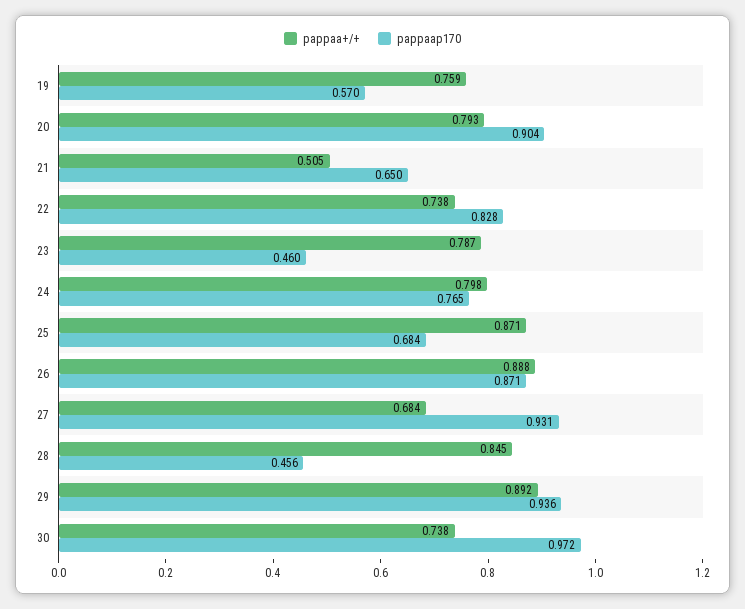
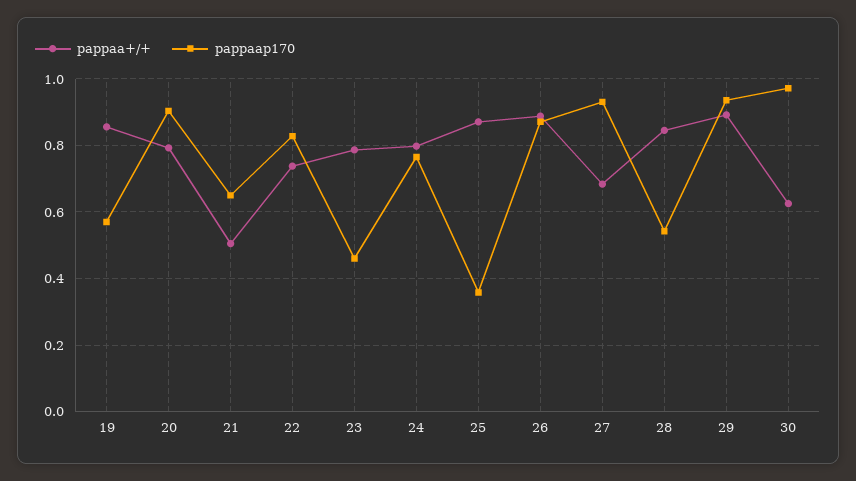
pappaa+/+, 19: 0.759 -> 0.86
pappaap170, 25: 0.684 -> 0.36
pappaap170, 28: 0.456 -> 0.54
pappaa+/+, 30: 0.738 -> 0.62

